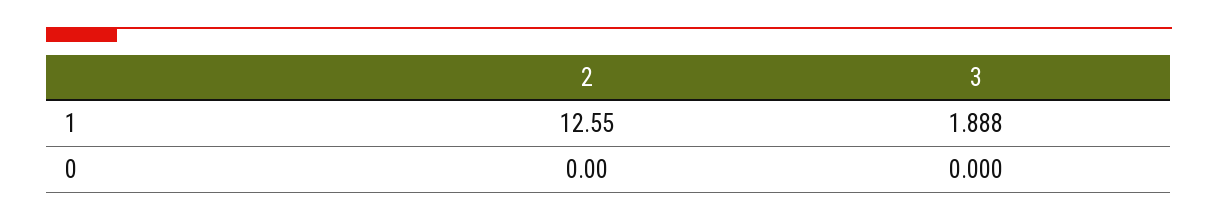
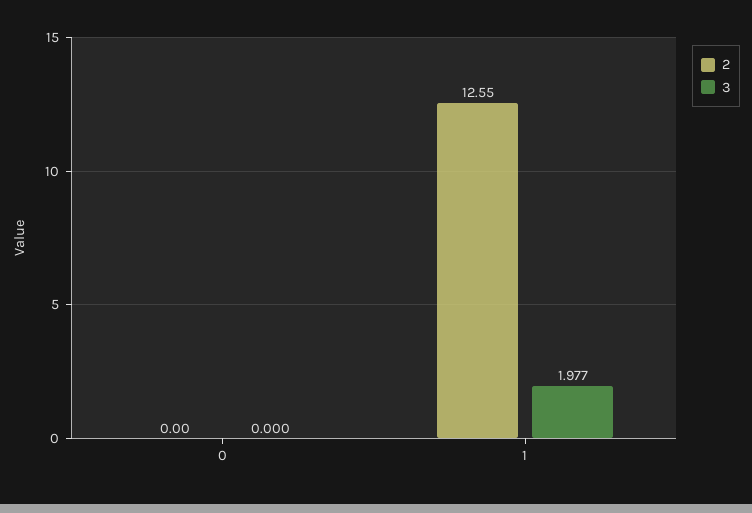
3, 1: 1.888 -> 1.977

